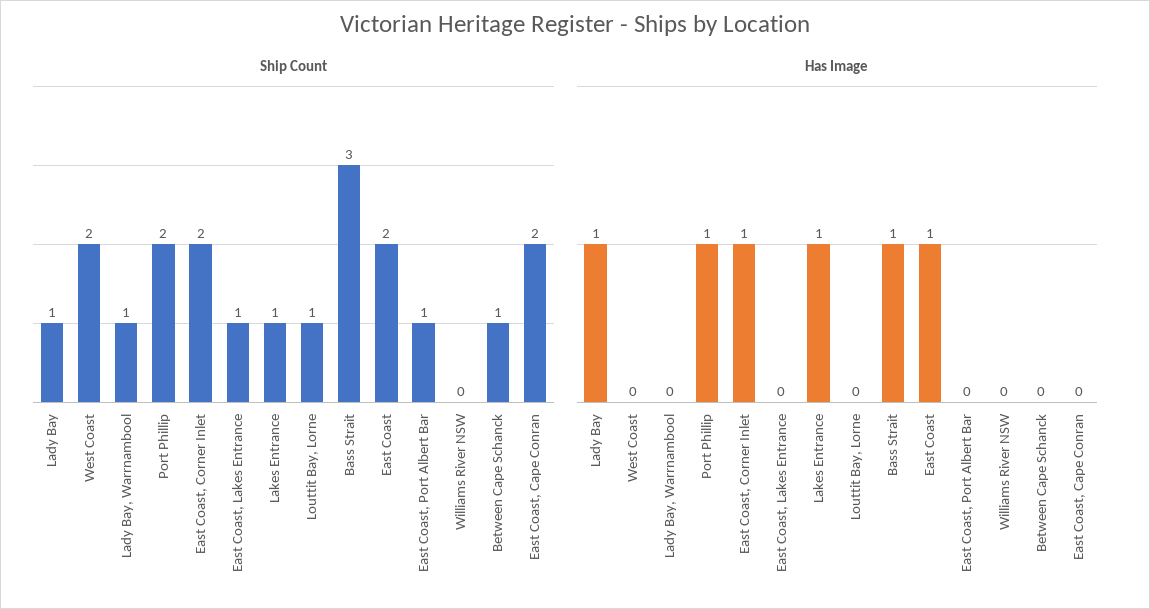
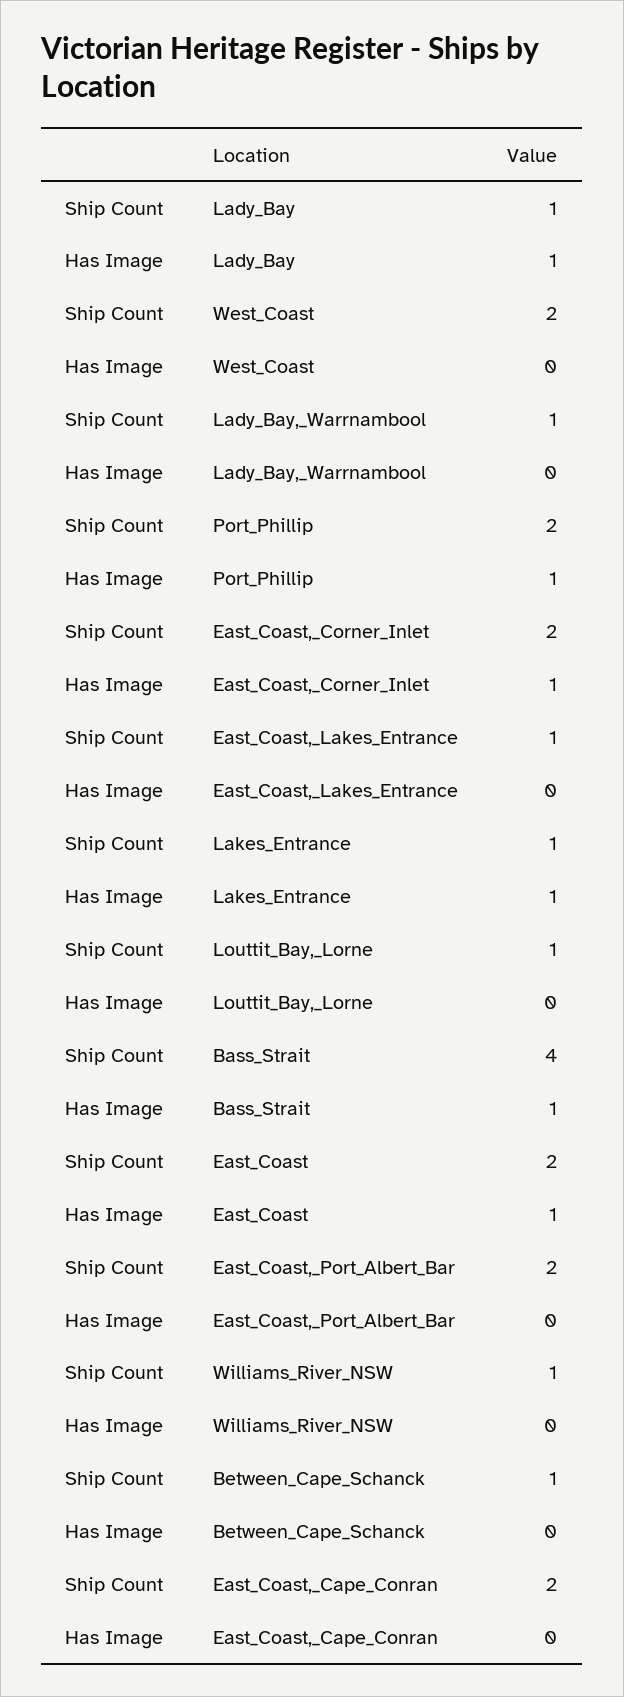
Ship Count, Bass Strait: 3 -> 4
Ship Count, East Coast, Port Albert Bar: 1 -> 2
Ship Count, Williams River NSW: 0 -> 1

